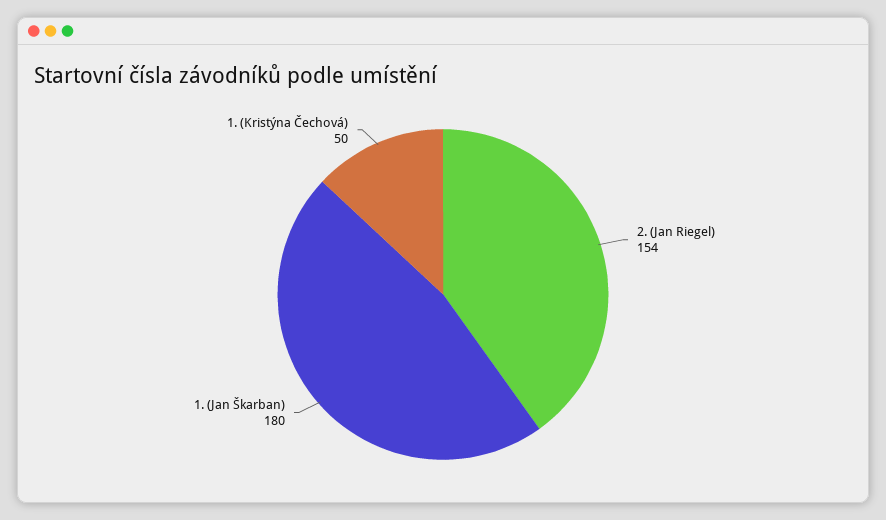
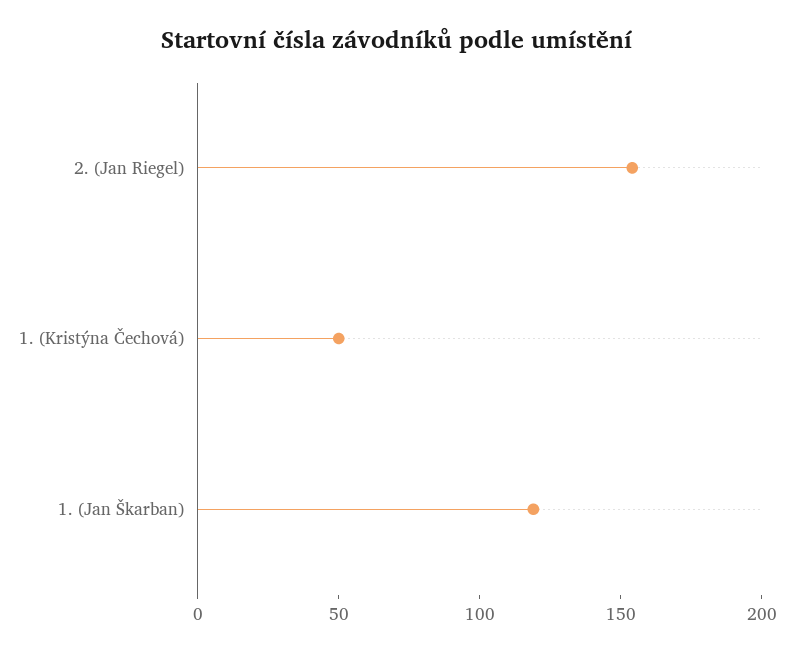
1. (Jan Škarban): 180 -> 120

